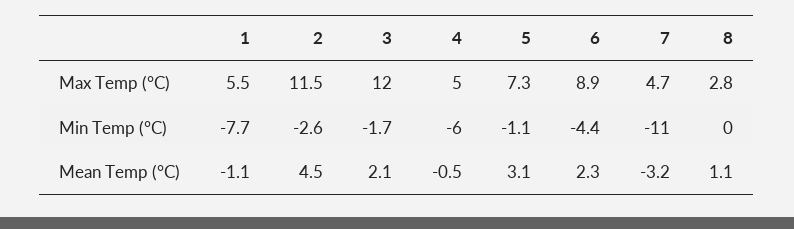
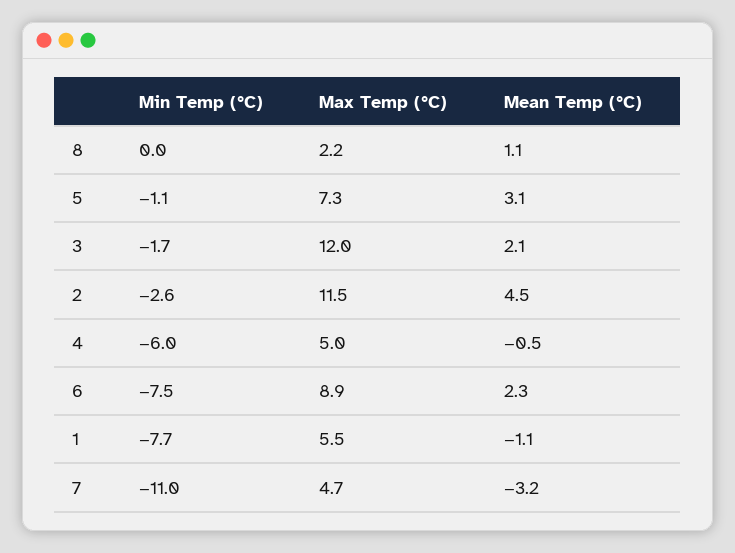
8, Max Temp (°C): 2.8 -> 2.2
6, Min Temp (°C): -4.4 -> -7.5

